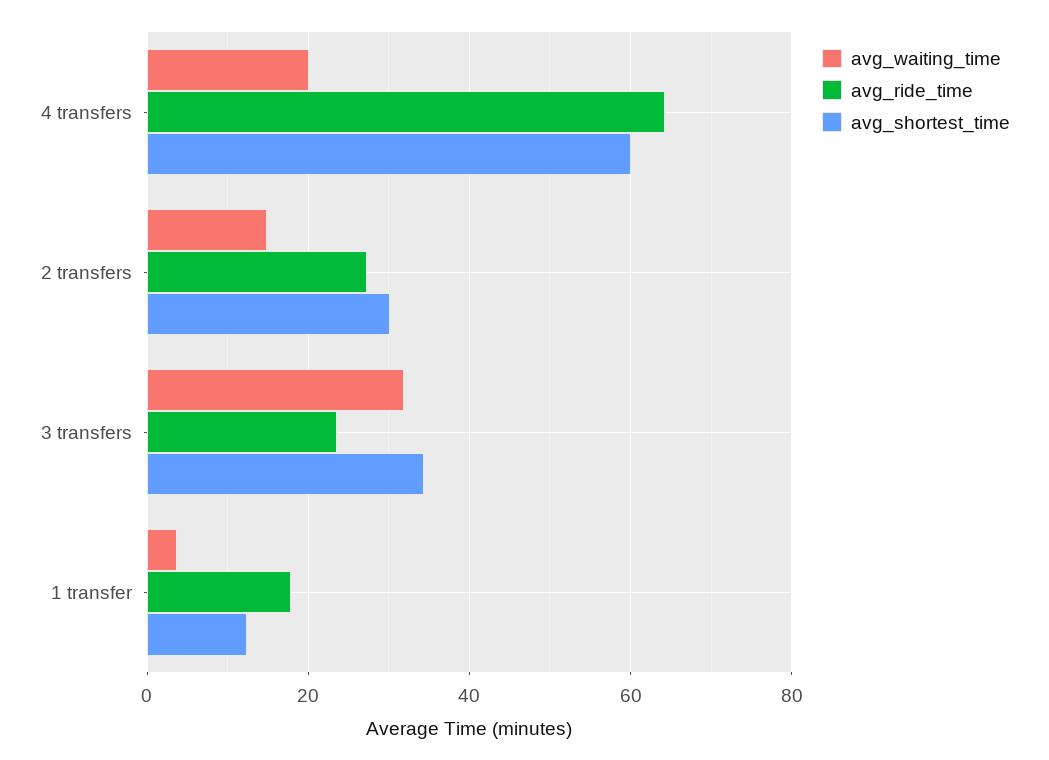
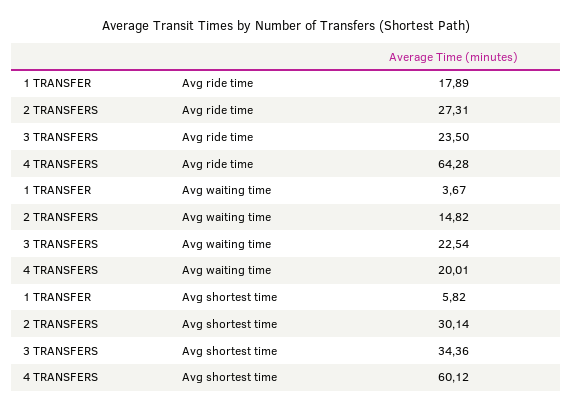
avg_waiting_time, 3 transfers: 32 -> 22.54
avg_shortest_time, 1 transfer: 12 -> 5.82

